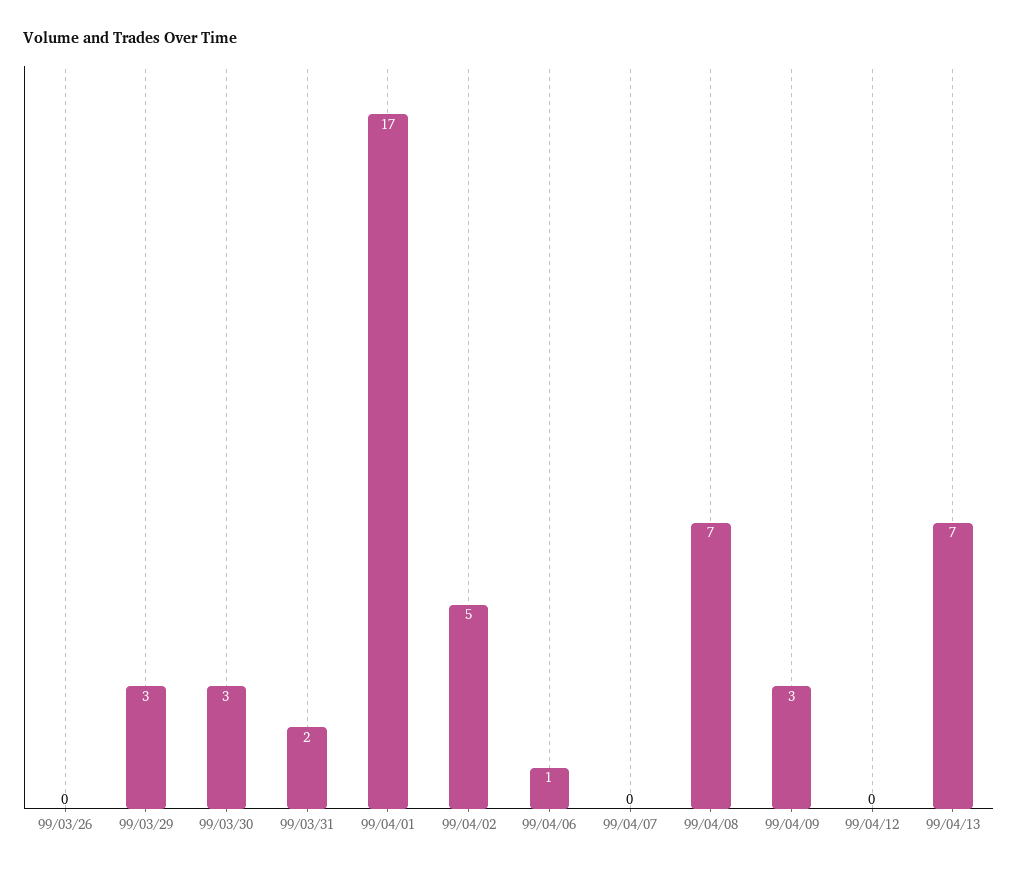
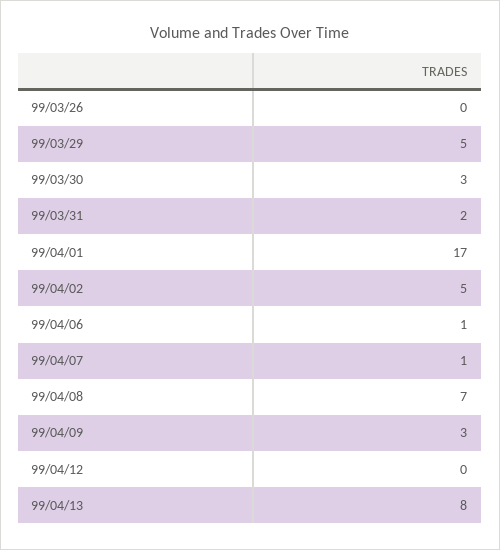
99/03/29: 3 -> 5
99/04/07: 0 -> 1
99/04/13: 7 -> 8

